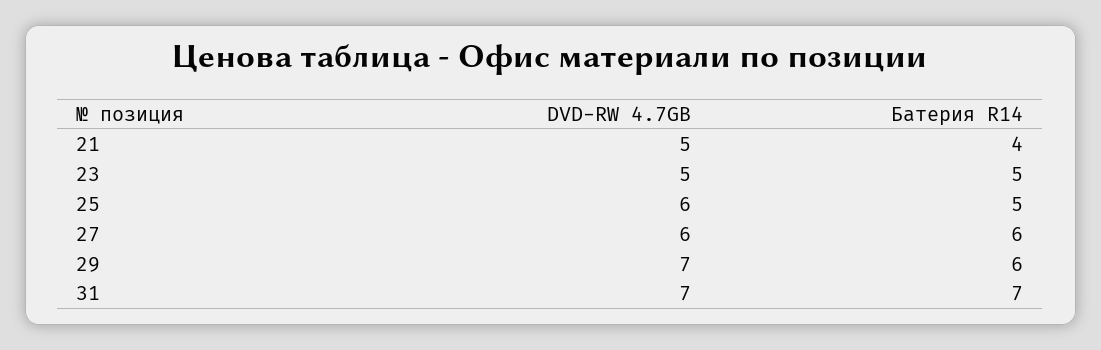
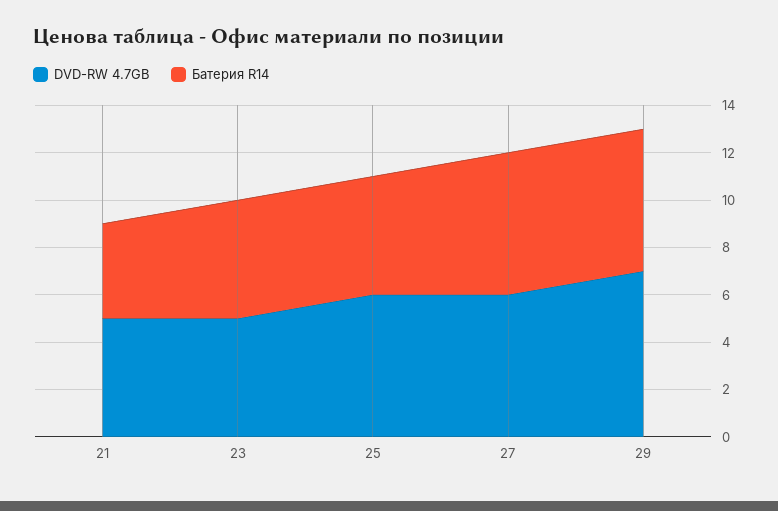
DVD-RW 4.7GB, 31: 7 -> none
Батерия R14, 31: 7 -> none

